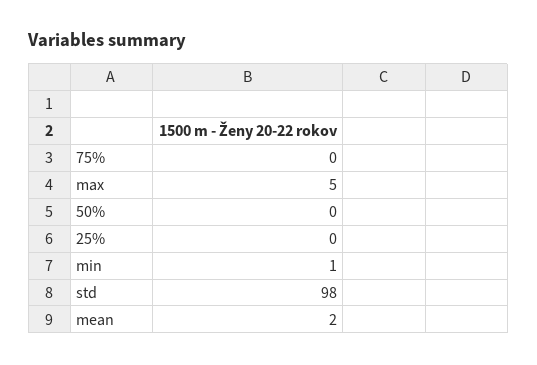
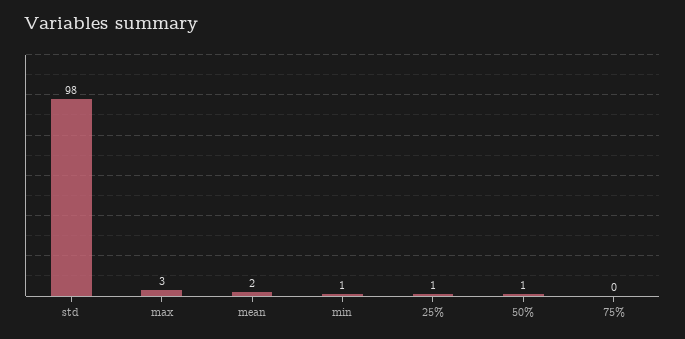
max: 5 -> 3
50%: 0 -> 1
25%: 0 -> 1

